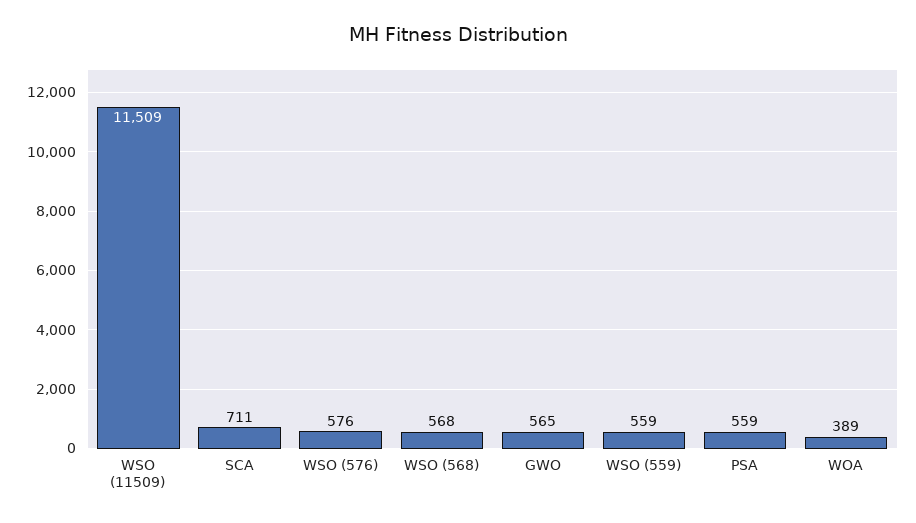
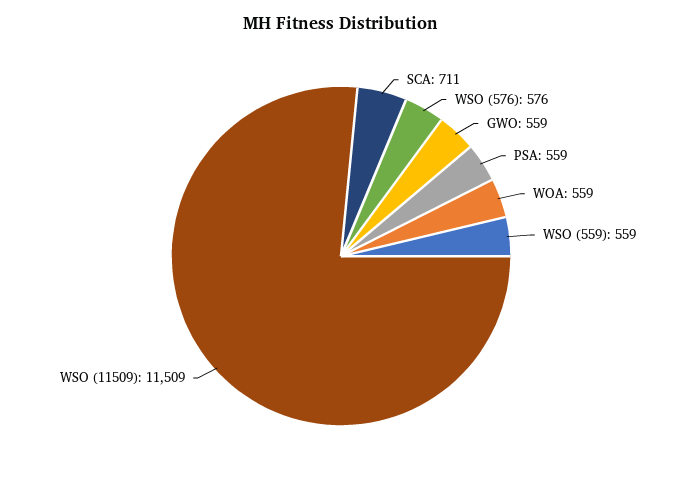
WSO (568): 568 -> none
GWO: 565 -> 559
WOA: 389 -> 559

